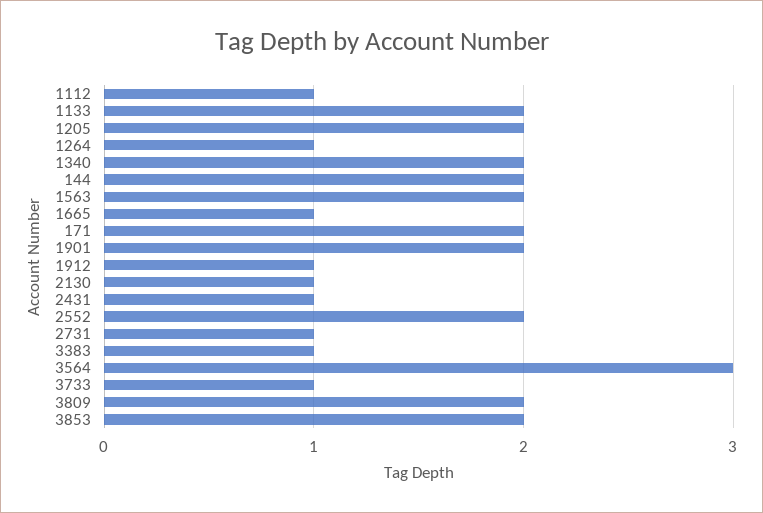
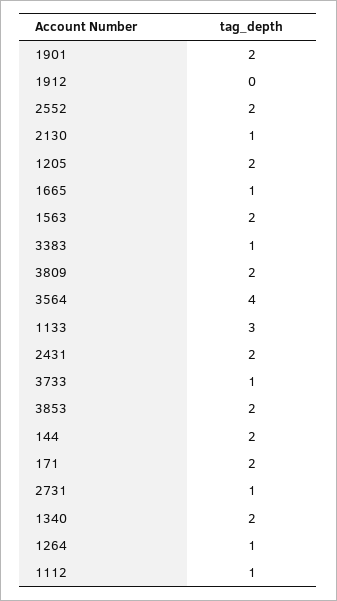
1133: 2 -> 3
1912: 1 -> 0
2431: 1 -> 2
3564: 3 -> 4

